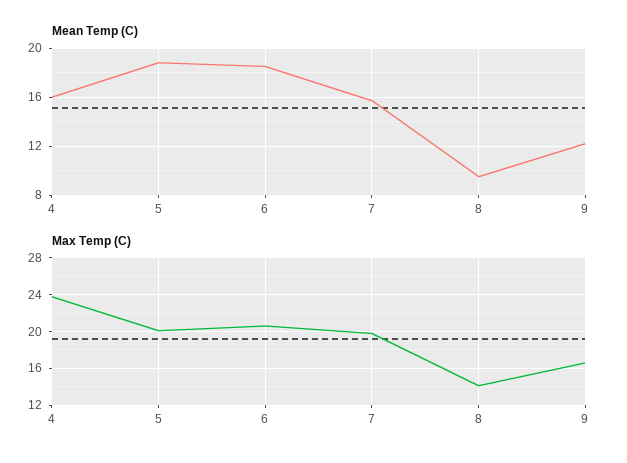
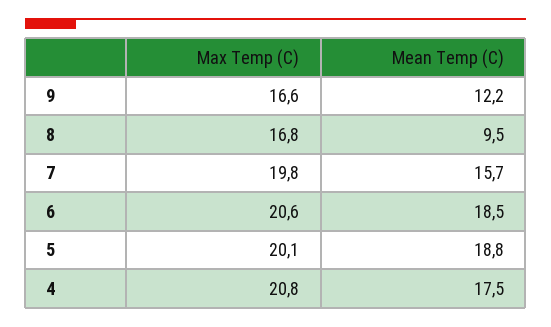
Mean Temp (C), 4: 16 -> 17.5
Max Temp (C), 4: 24 -> 20.8
Max Temp (C), 8: 14 -> 16.8

